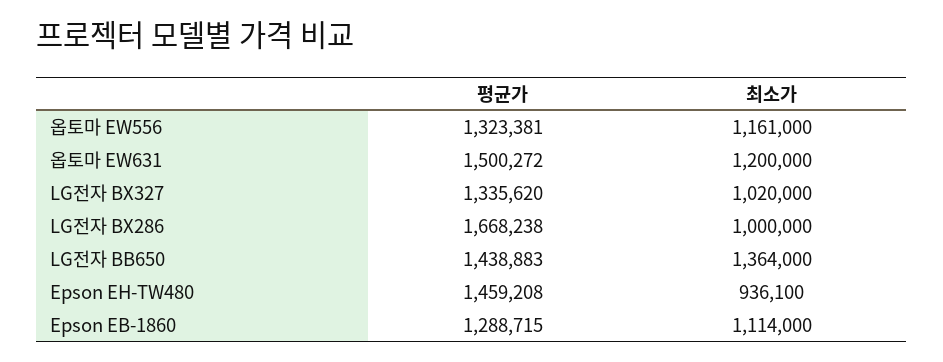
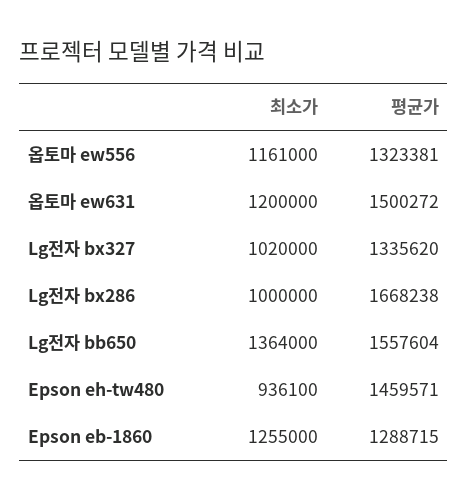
평균가, LG전자 BB650: 1438883 -> 1557604
평균가, Epson EH-TW480: 1459208 -> 1459571
최소가, Epson EB-1860: 1114000 -> 1255000

